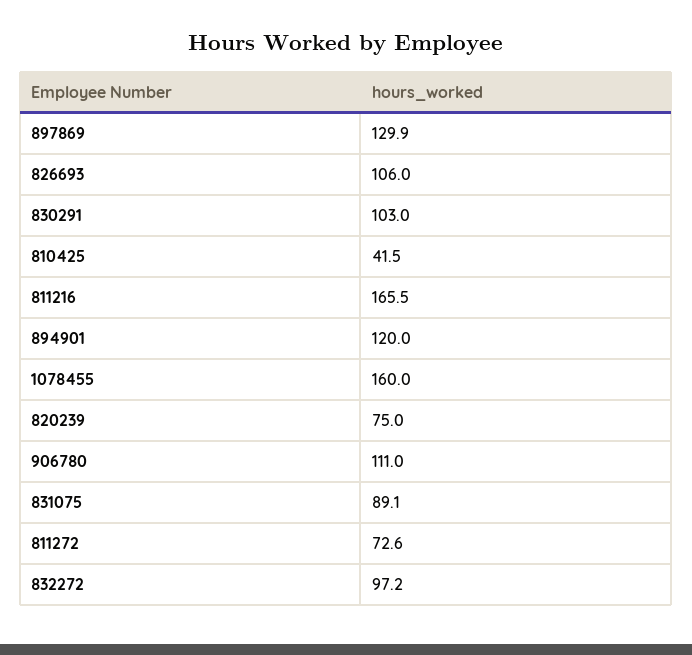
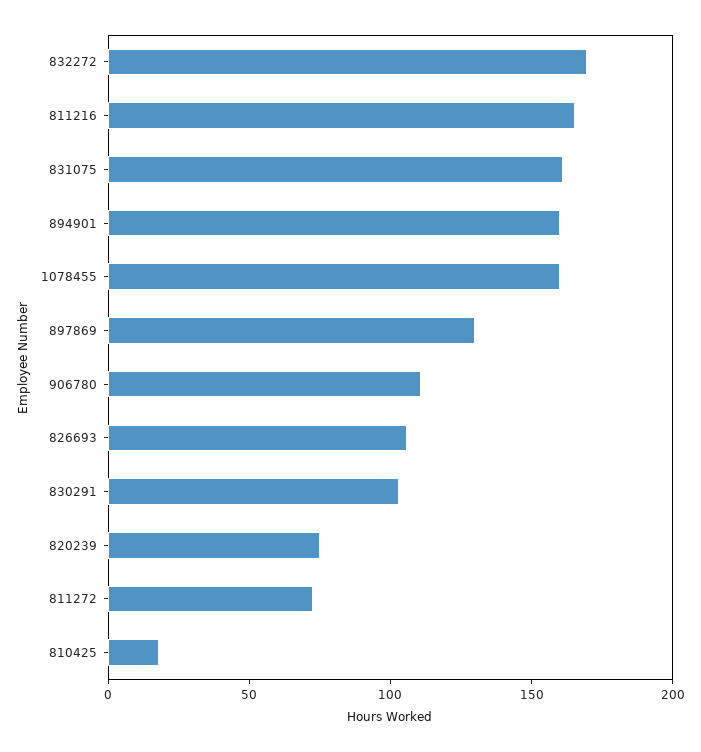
810425: 41.5 -> 20
894901: 120 -> 160
831075: 89.1 -> 160
832272: 97.2 -> 170

